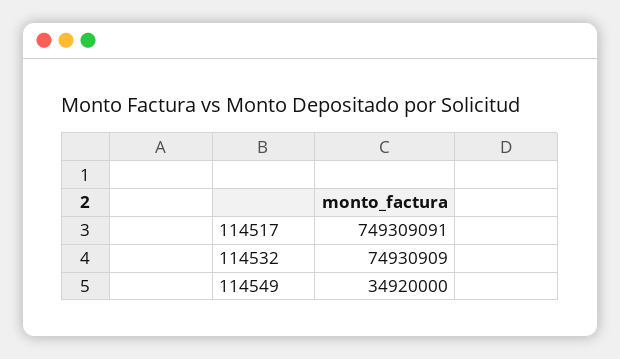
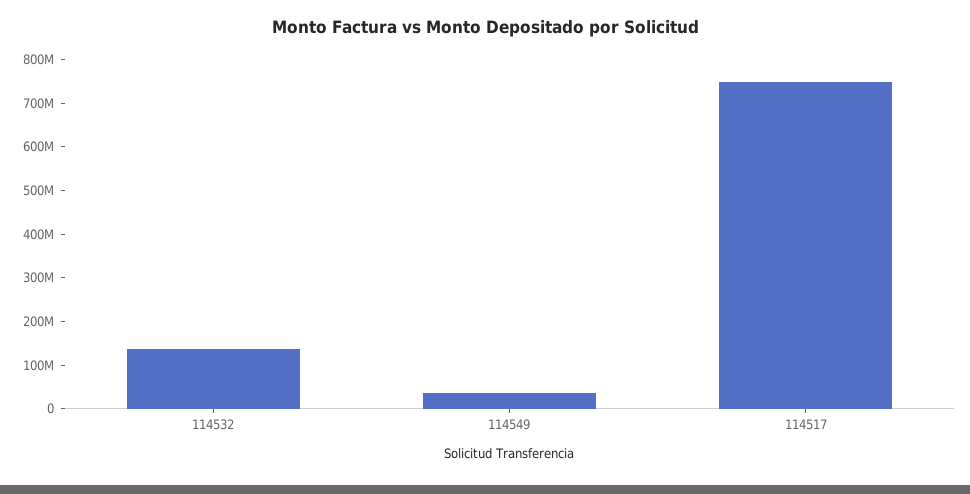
114532: 74930909 -> 140000000

